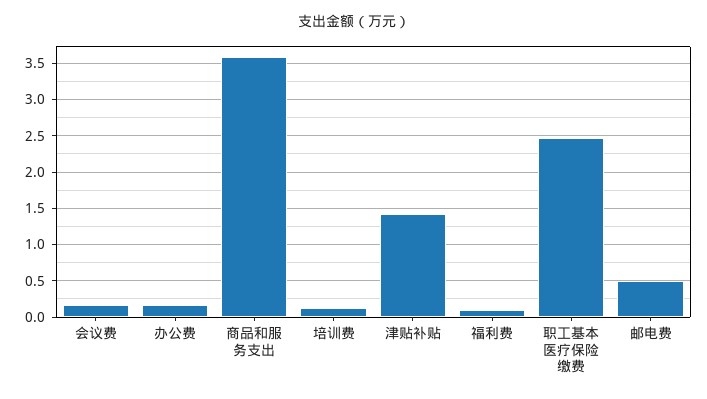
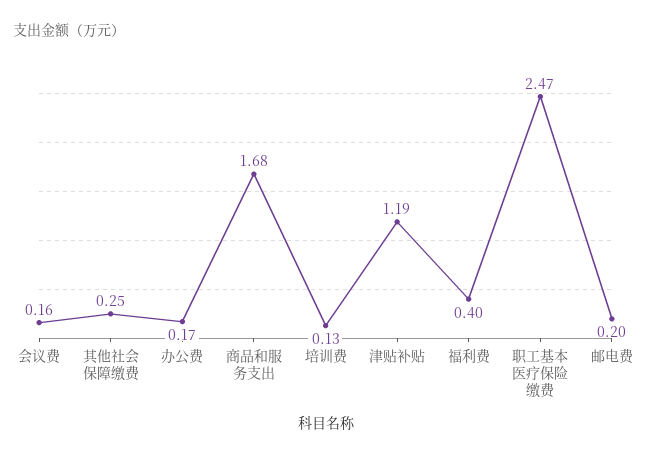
商品和服务支出: 3.6 -> 1.68
津贴补贴: 1.4 -> 1.19
福利费: 0.1 -> 0.4
邮电费: 0.5 -> 0.2
其他社会保障缴费: none -> 0.25

